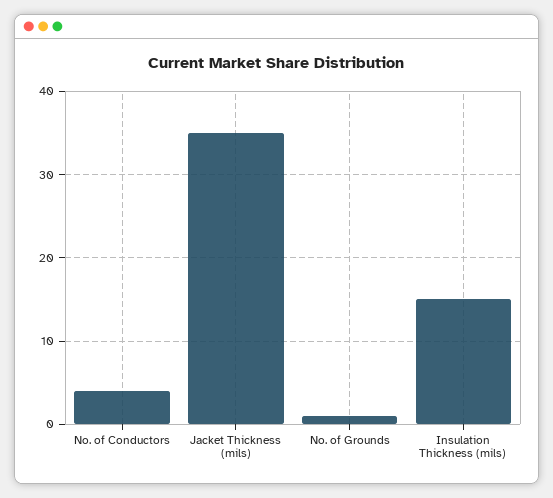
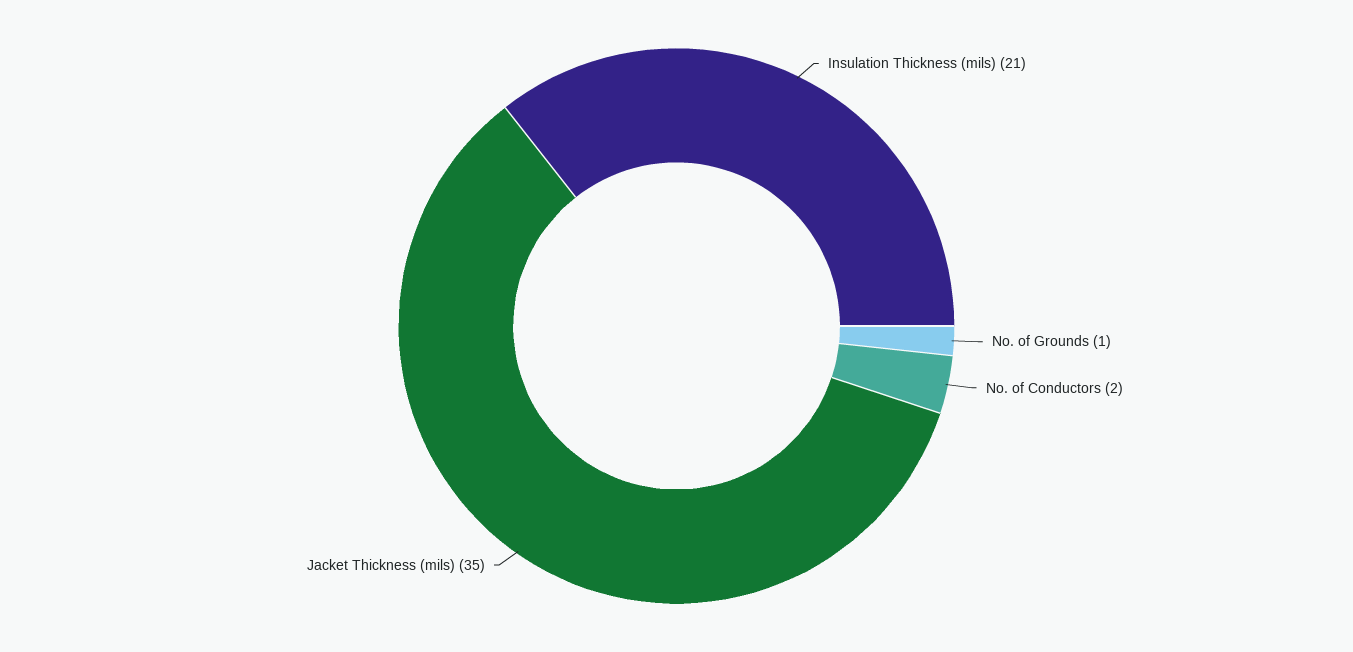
No. of Conductors: 4 -> 2
Insulation Thickness (mils): 15 -> 21

